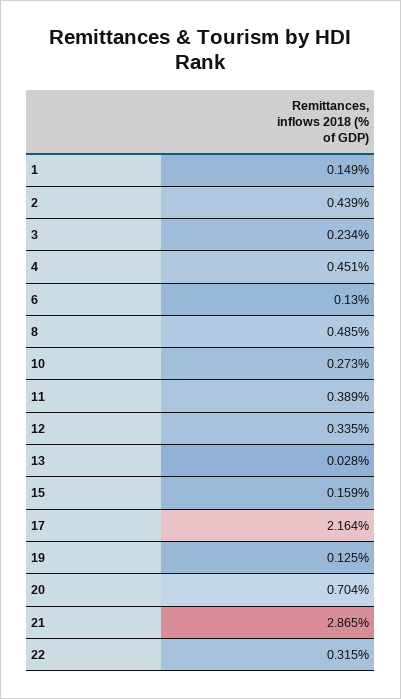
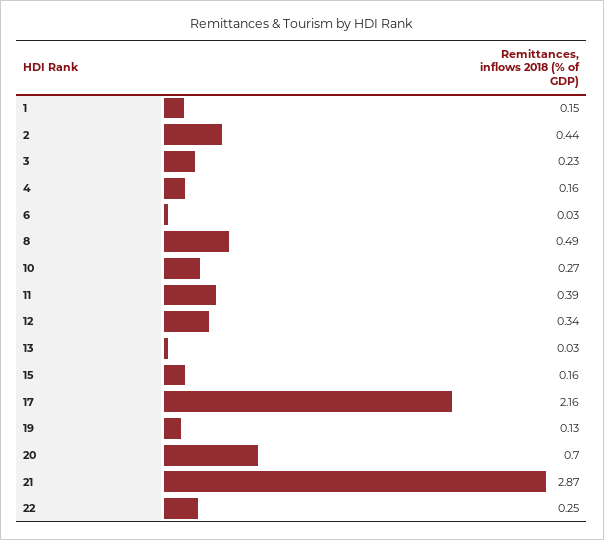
4: 0.451 -> 0.16
6: 0.13 -> 0.03
22: 0.315 -> 0.25

